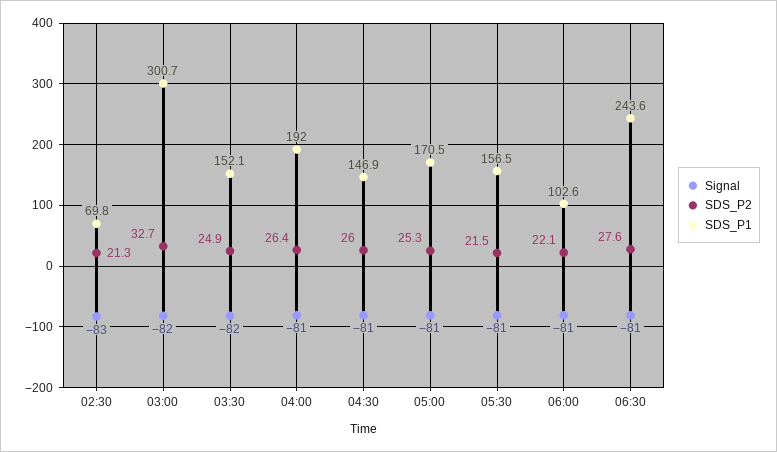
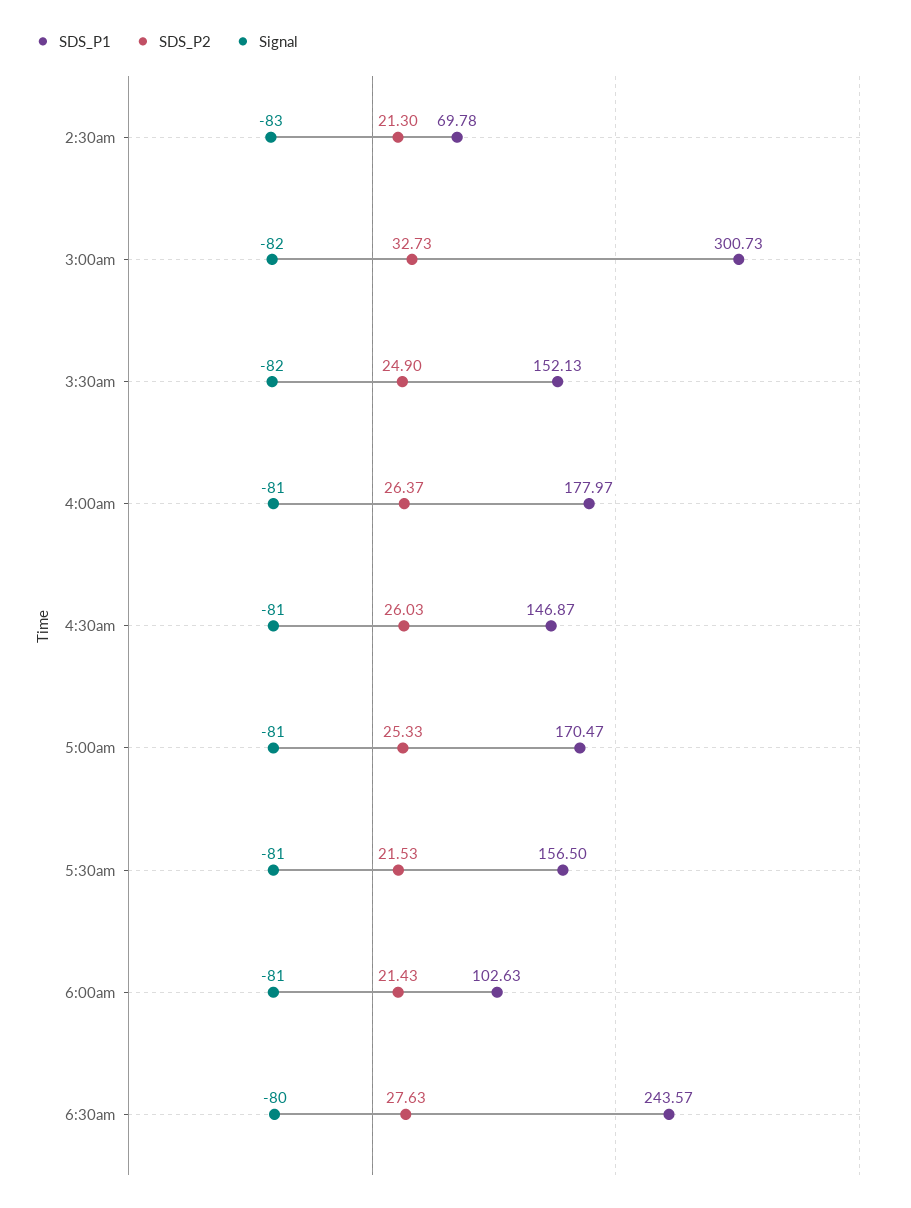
SDS_P1, 04:00: 192 -> 177.97
SDS_P2, 06:00: 22.1 -> 21.43
Signal, 06:30: -81 -> -80

